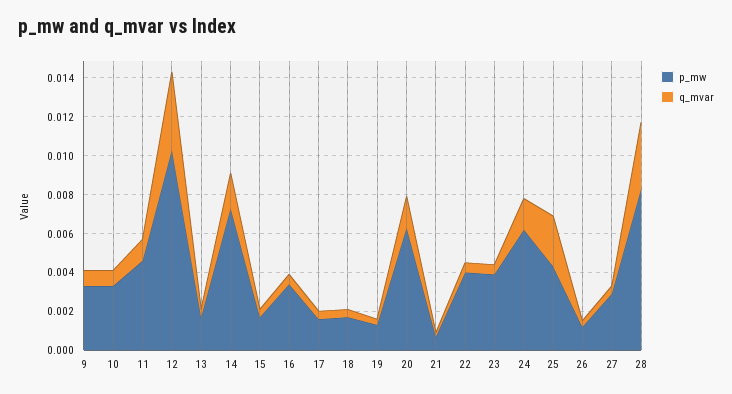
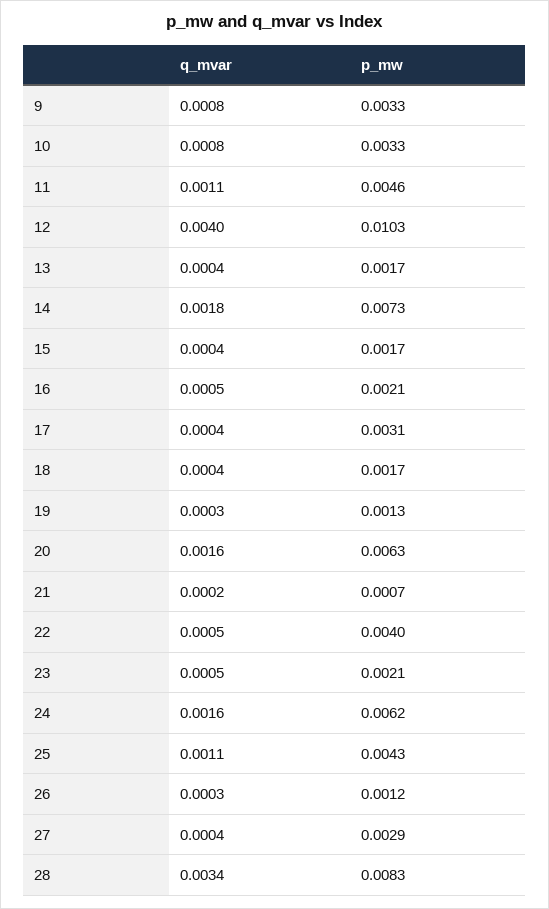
p_mw, 16: 0.0035 -> 0.0021
p_mw, 17: 0.0015 -> 0.0031
p_mw, 23: 0.004 -> 0.0021
q_mvar, 25: 0.0025 -> 0.0011

